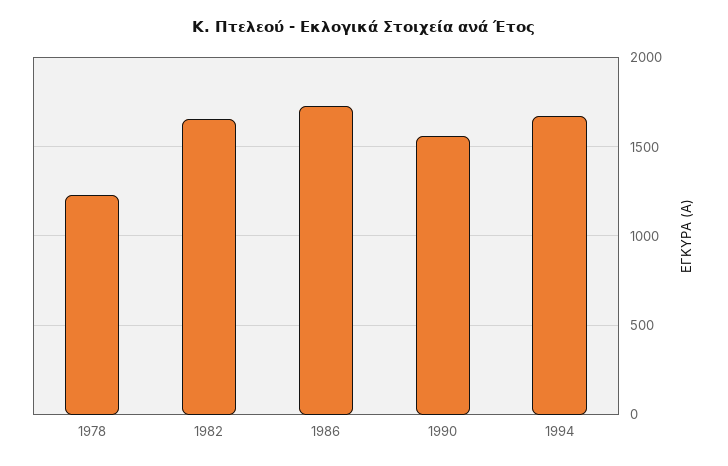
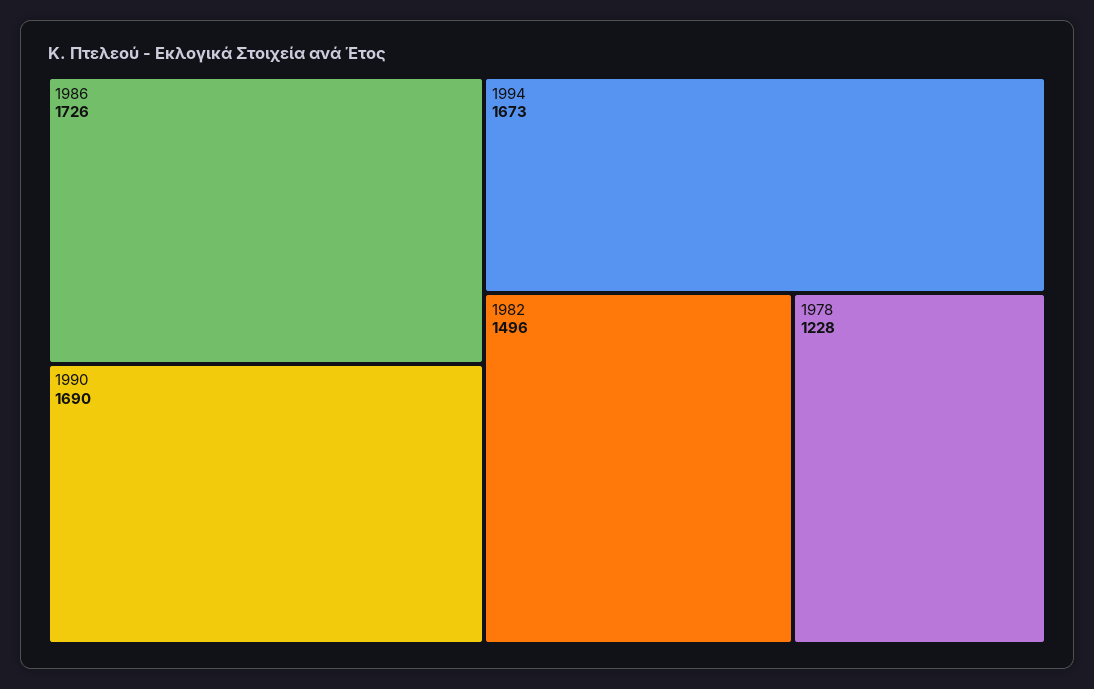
1982: 1650 -> 1496
1990: 1550 -> 1690

